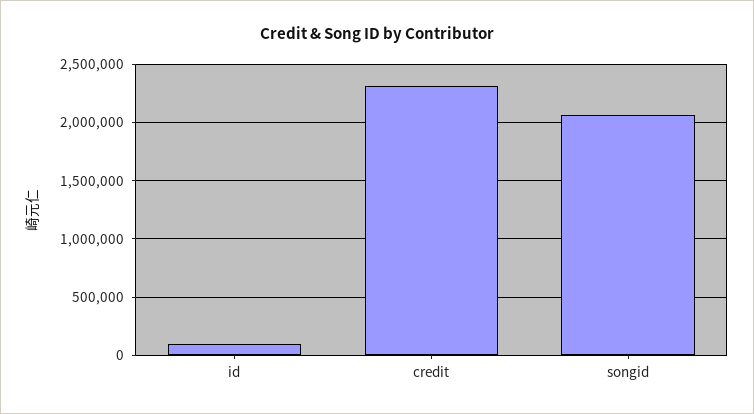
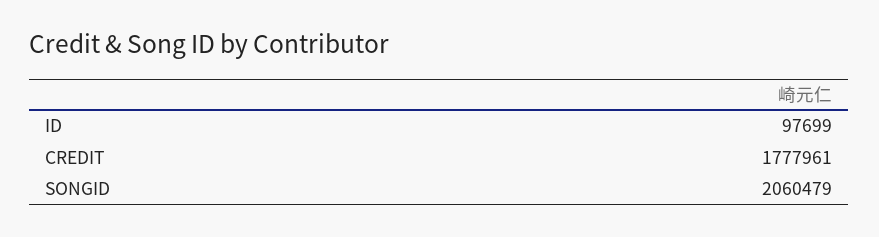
credit: 2300000 -> 1777961

